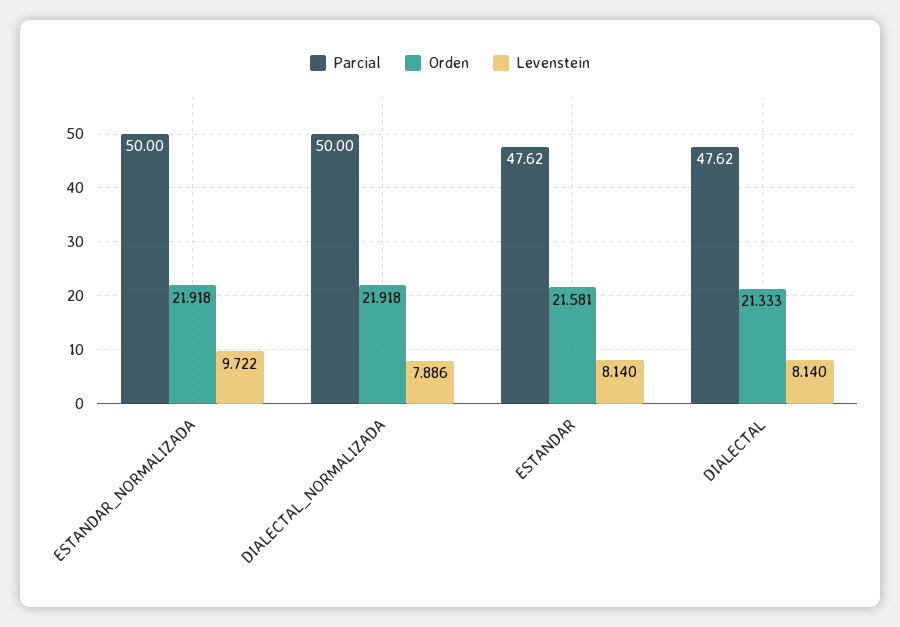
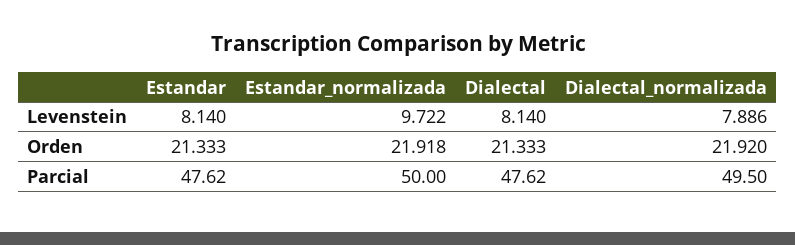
Parcial, DIALECTAL_NORMALIZADA: 50 -> 49.5
Orden, DIALECTAL_NORMALIZADA: 21.918 -> 21.92
Orden, ESTANDAR: 21.581 -> 21.333

